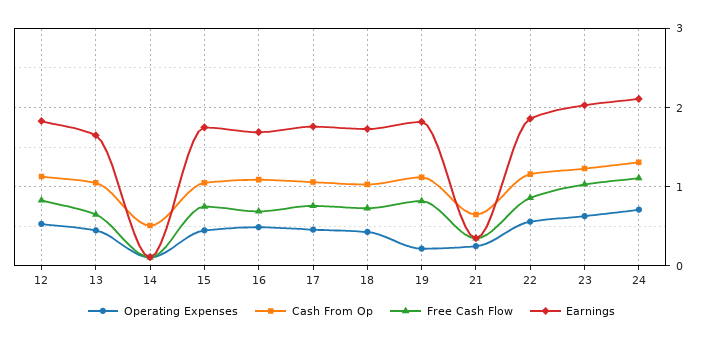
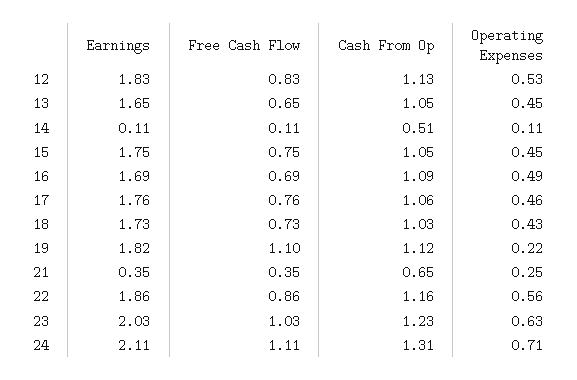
Free Cash Flow, 19: 0.8 -> 1.1

